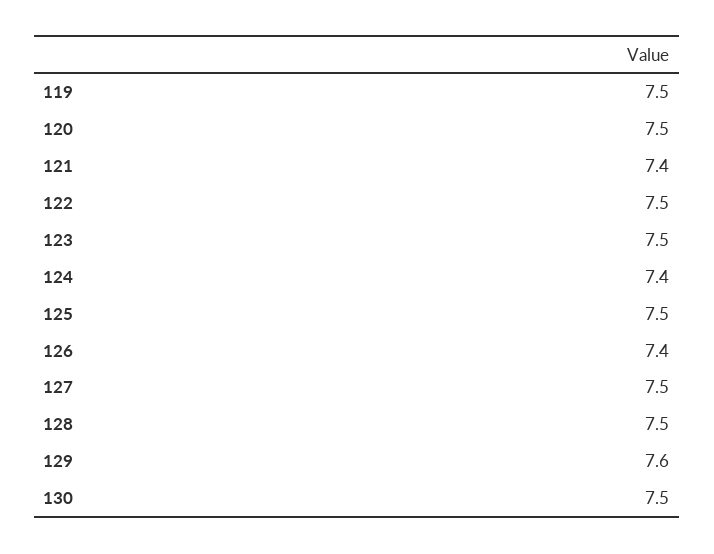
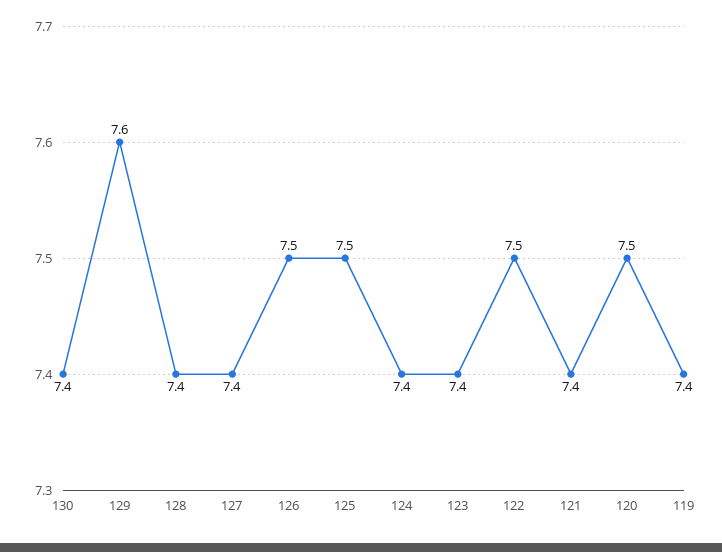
119: 7.5 -> 7.4
123: 7.5 -> 7.4
126: 7.4 -> 7.5
127: 7.5 -> 7.4
128: 7.5 -> 7.4
130: 7.5 -> 7.4

